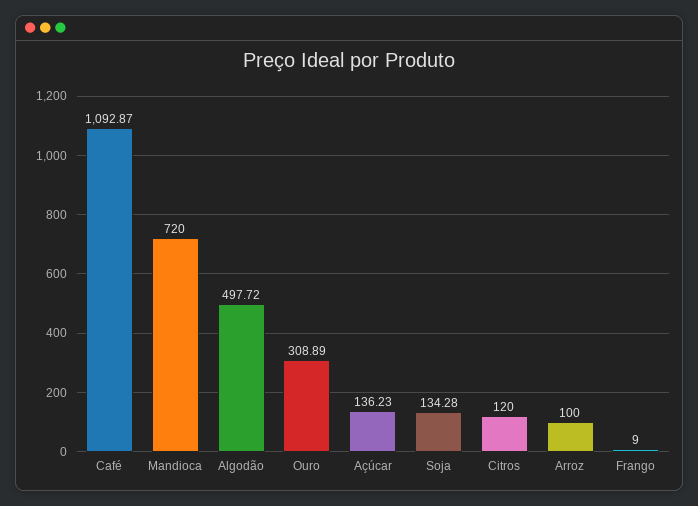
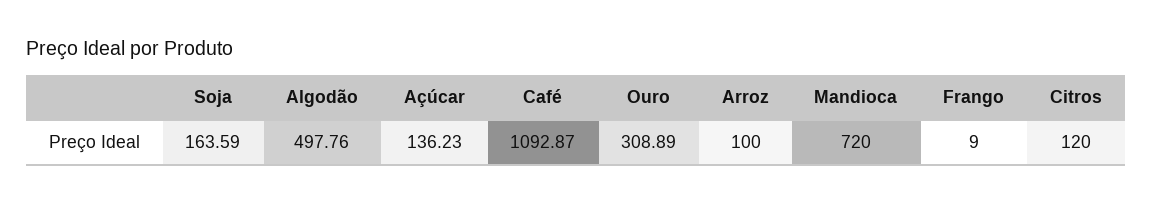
Algodão: 497.72 -> 497.76
Soja: 134.28 -> 163.59

